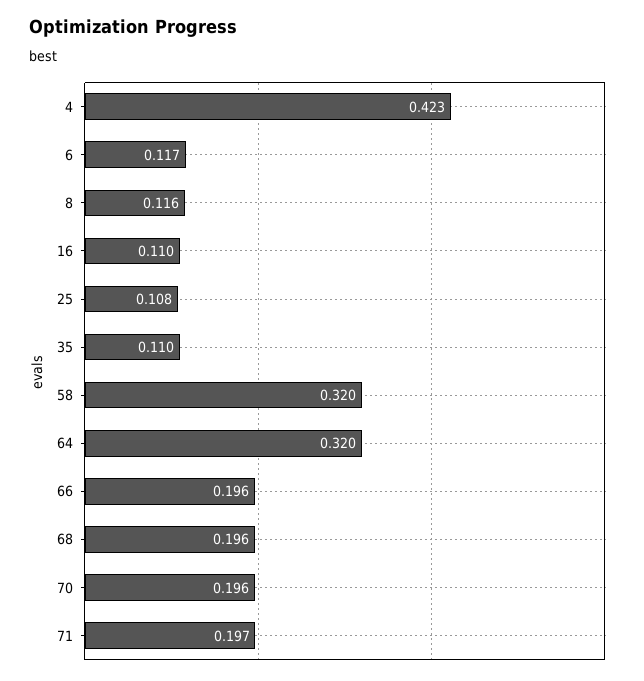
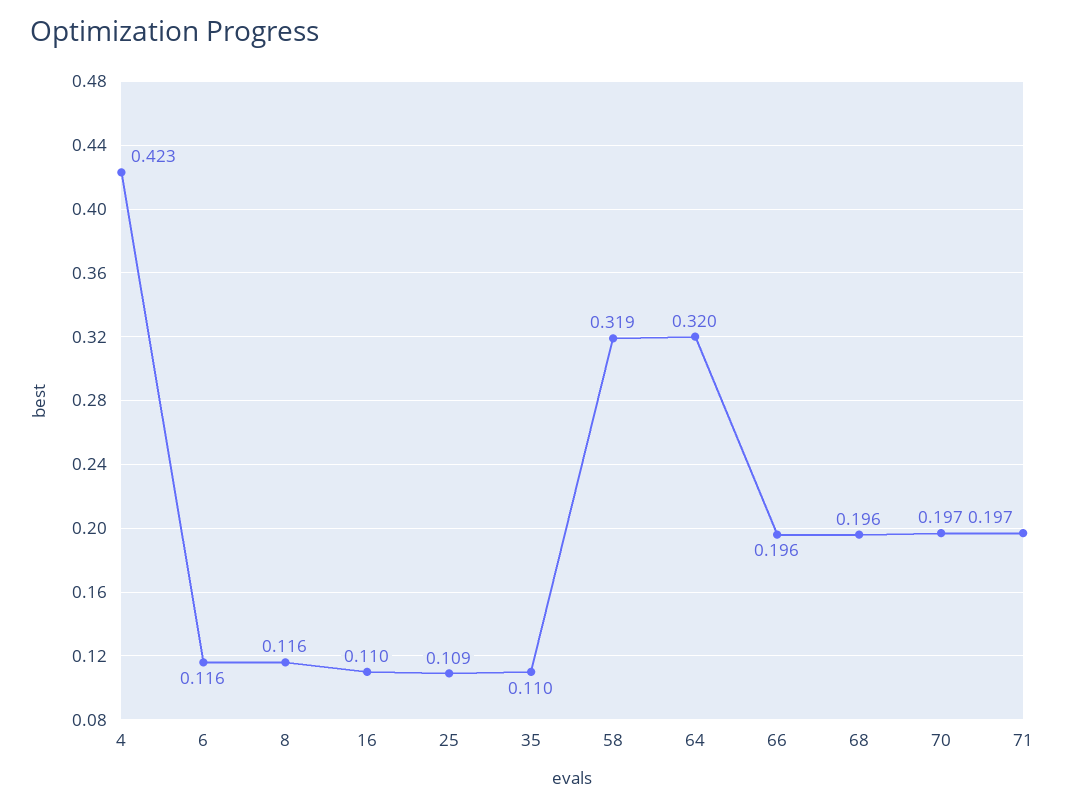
6: 0.117 -> 0.116
25: 0.108 -> 0.109
58: 0.32 -> 0.319
70: 0.196 -> 0.197

